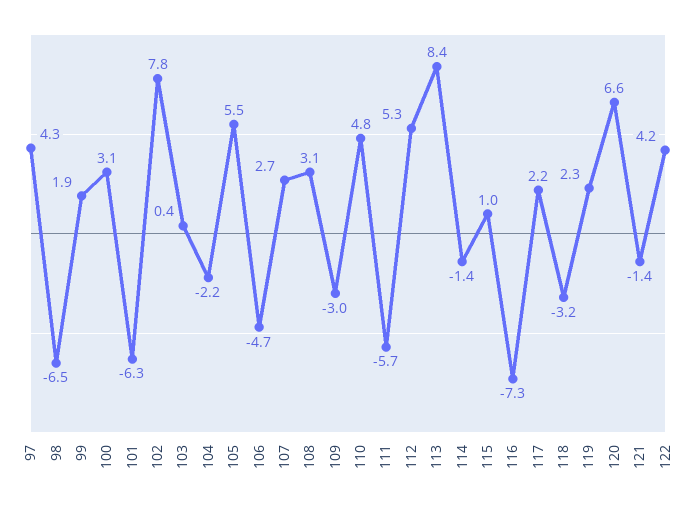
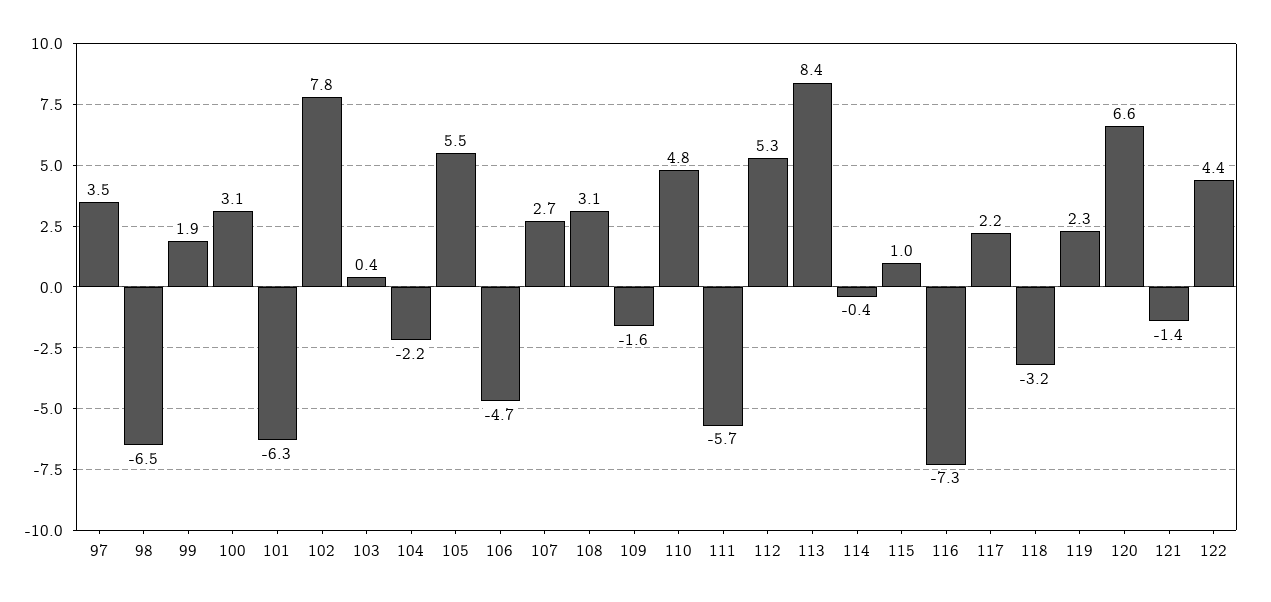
97: 4.3 -> 3.5
109: -3 -> -1.6
114: -1.4 -> -0.4
122: 4.2 -> 4.4

